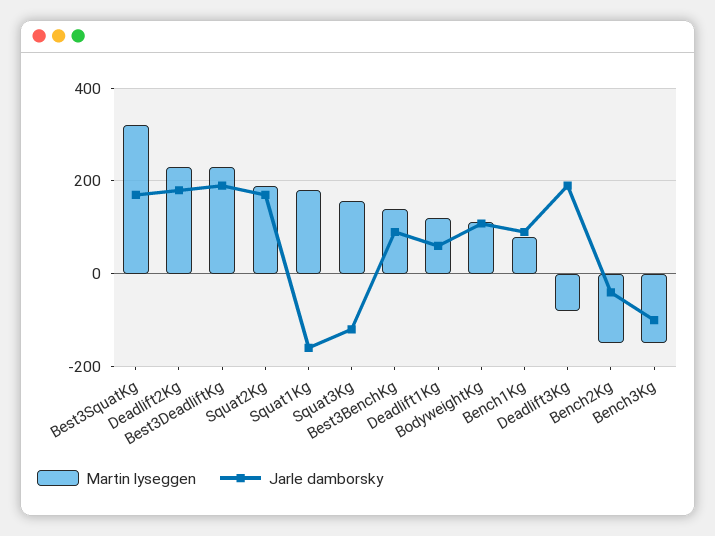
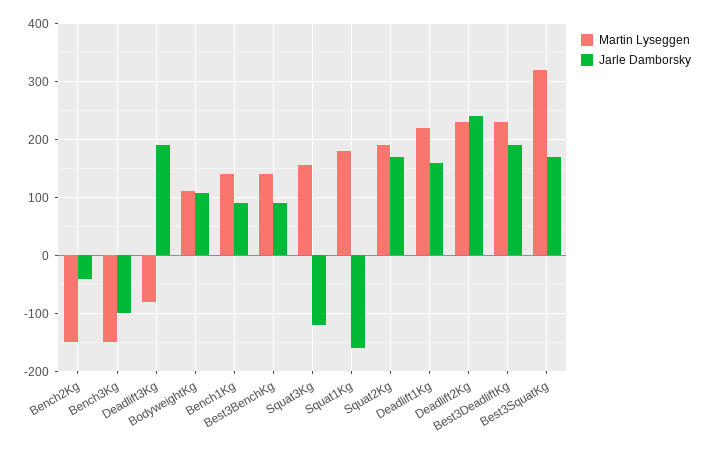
Jarle damborsky, Deadlift2Kg: 180 -> 240
Martin lyseggen, Deadlift1Kg: 120 -> 220
Jarle damborsky, Deadlift1Kg: 60 -> 160
Martin lyseggen, Bench1Kg: 80 -> 140

